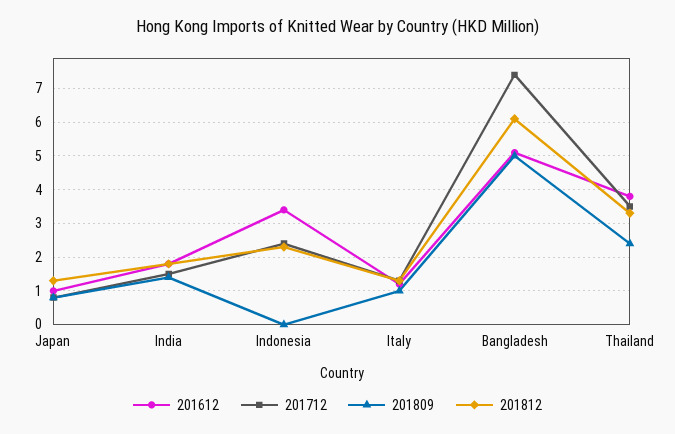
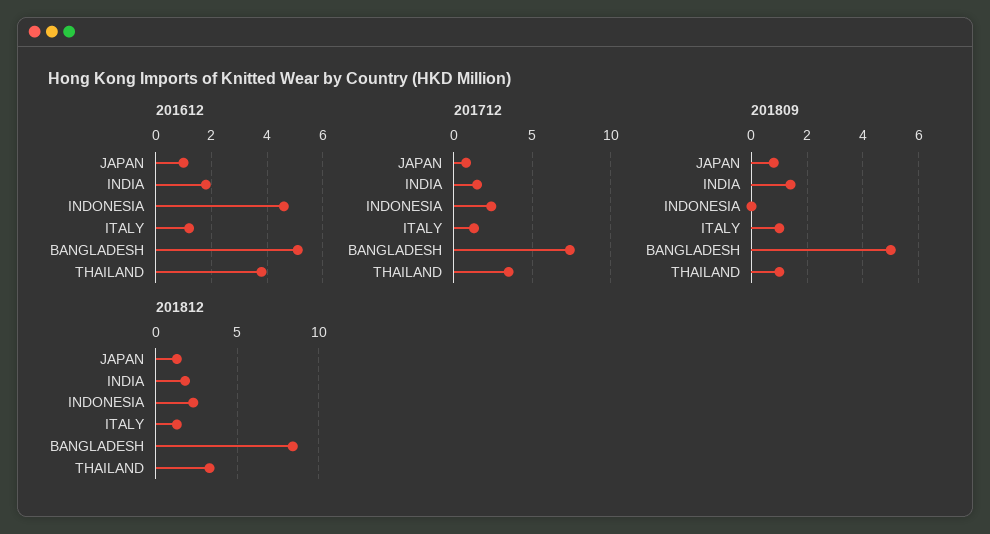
201612, Indonesia: 3.5 -> 4.5
201812, Bangladesh: 6 -> 8.5
201809, Thailand: 2.5 -> 1

